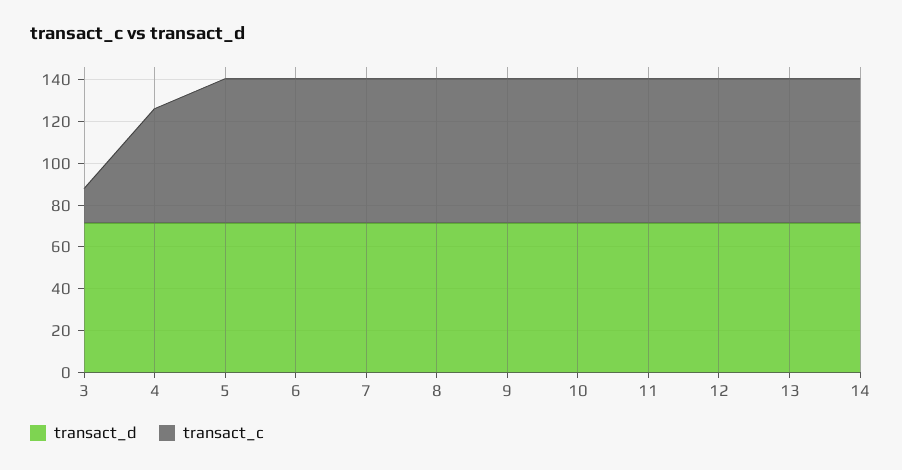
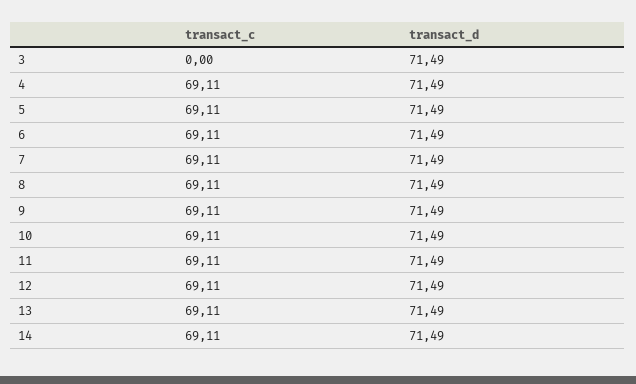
transact_c, 3: 15 -> 0
transact_c, 4: 55 -> 69.11

